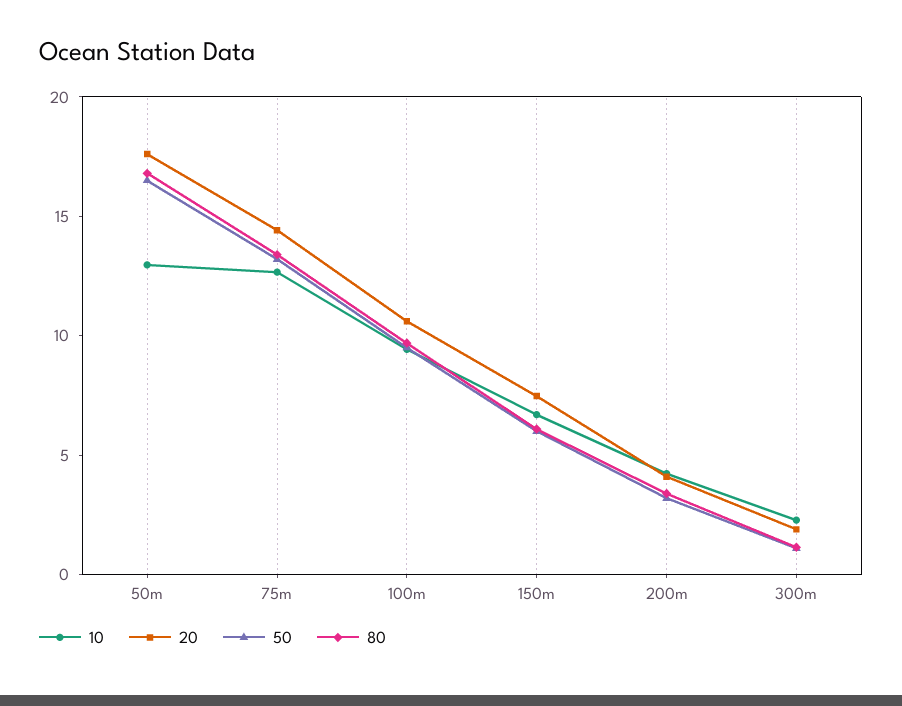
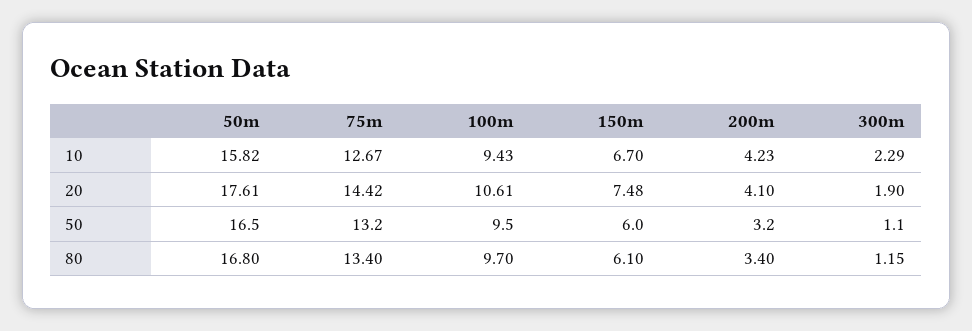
10, 50m: 13 -> 15.82

